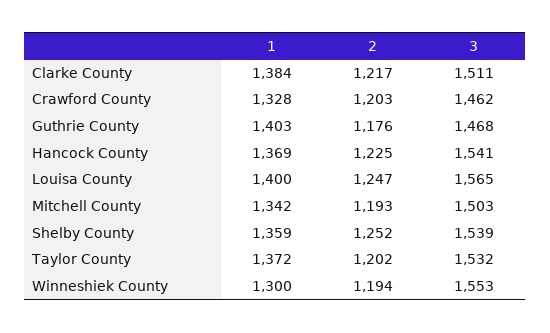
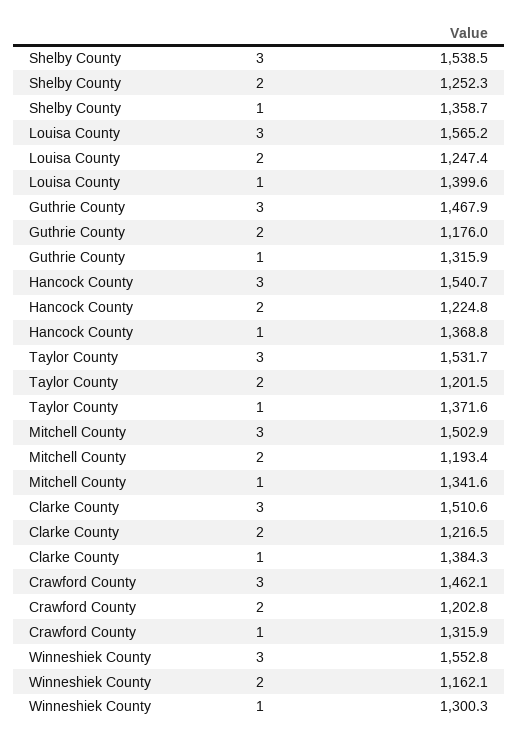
1, Crawford County: 1328 -> 1315.9
1, Guthrie County: 1403 -> 1315.9
2, Winneshiek County: 1194 -> 1162.1

